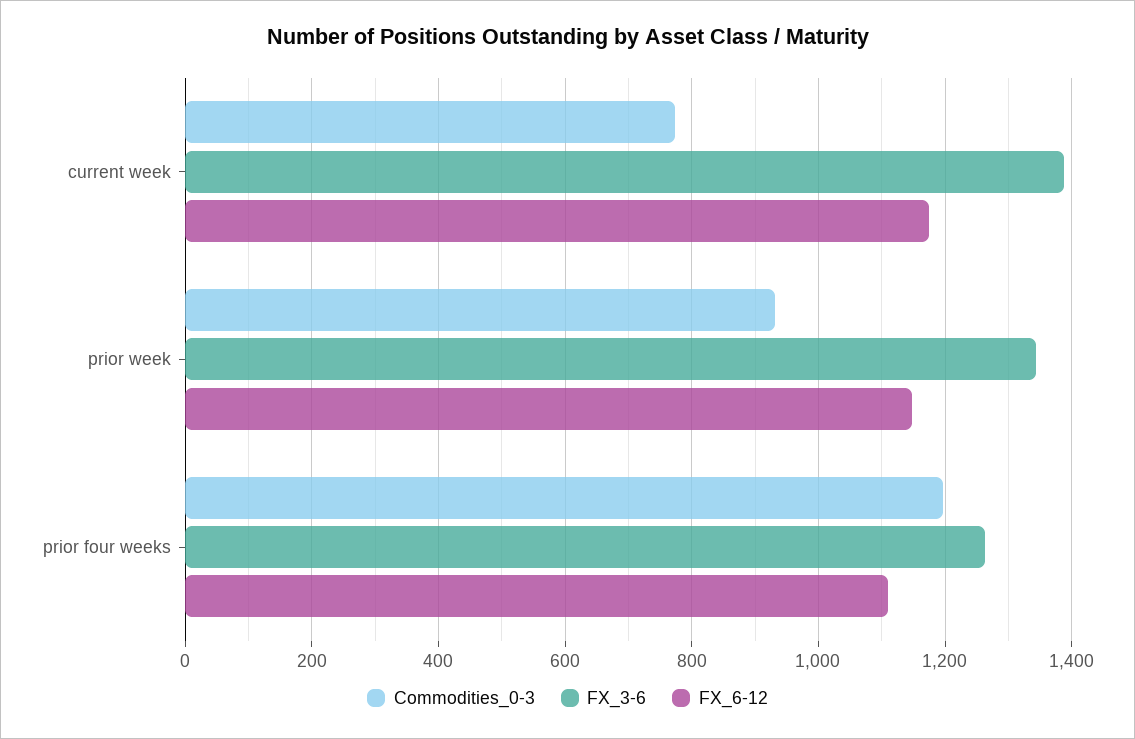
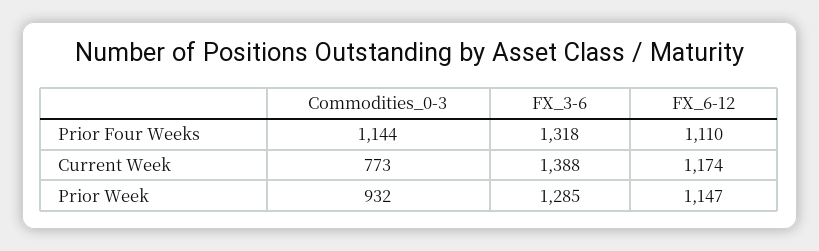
FX_3-6, prior week: 1340 -> 1285
Commodities_0-3, prior four weeks: 1200 -> 1144
FX_3-6, prior four weeks: 1260 -> 1318

